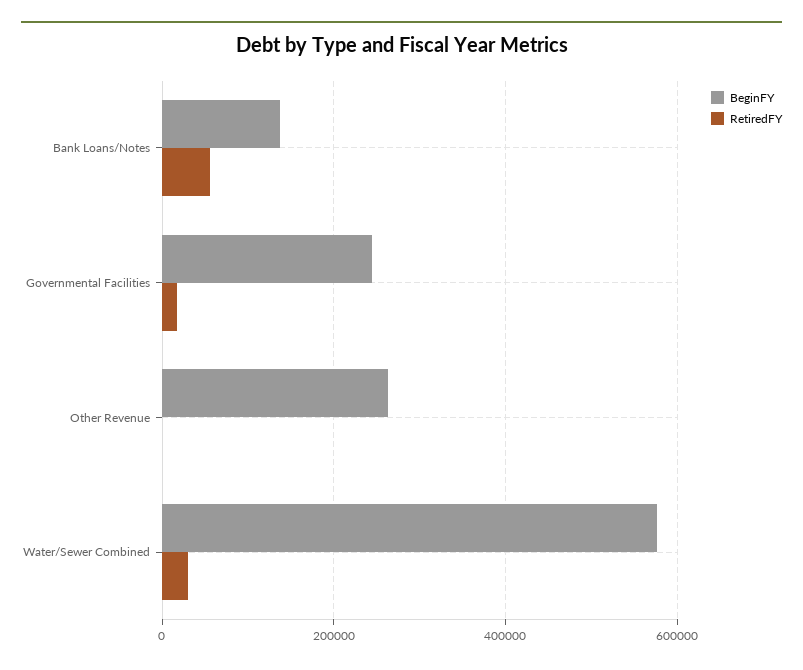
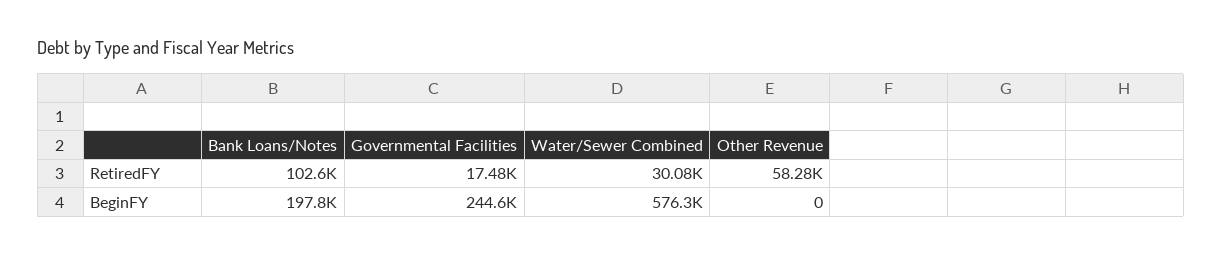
BeginFY, Bank Loans/Notes: 140000 -> 197800
RetiredFY, Bank Loans/Notes: 60000 -> 102600
BeginFY, Other Revenue: 260000 -> 0
RetiredFY, Other Revenue: 0 -> 58280

